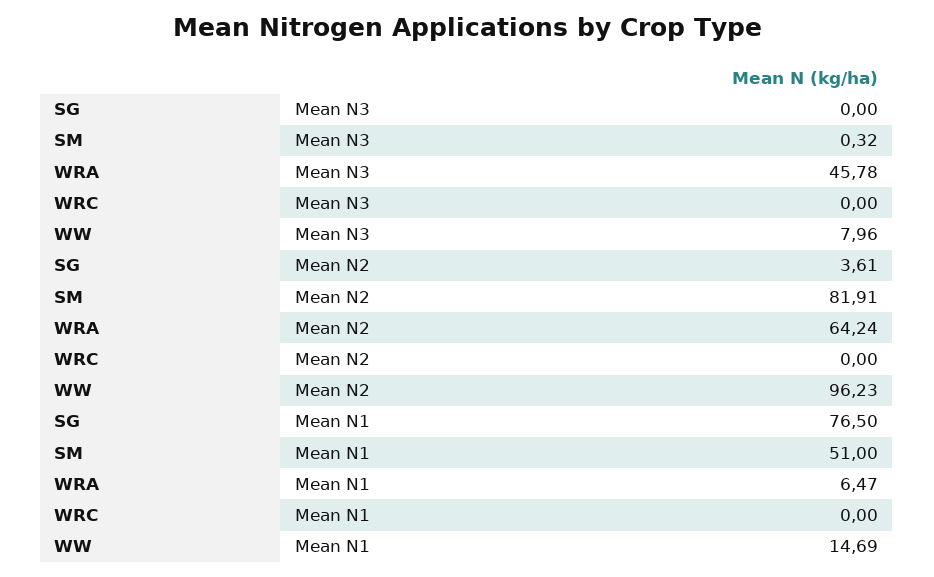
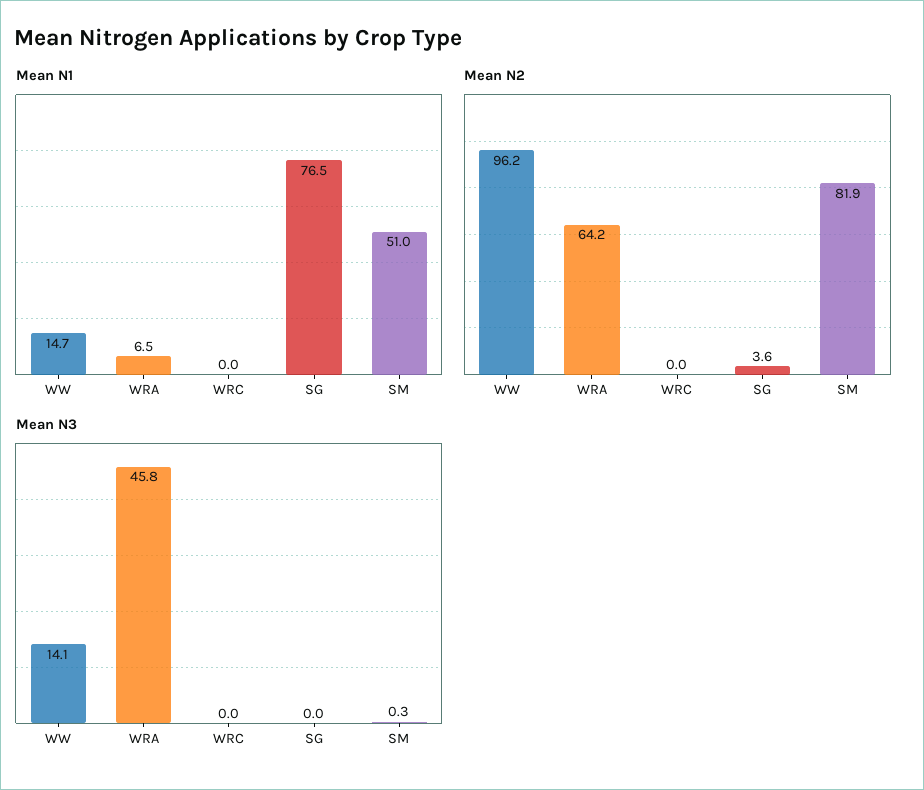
Mean N3, WW: 7.96 -> 14.1

